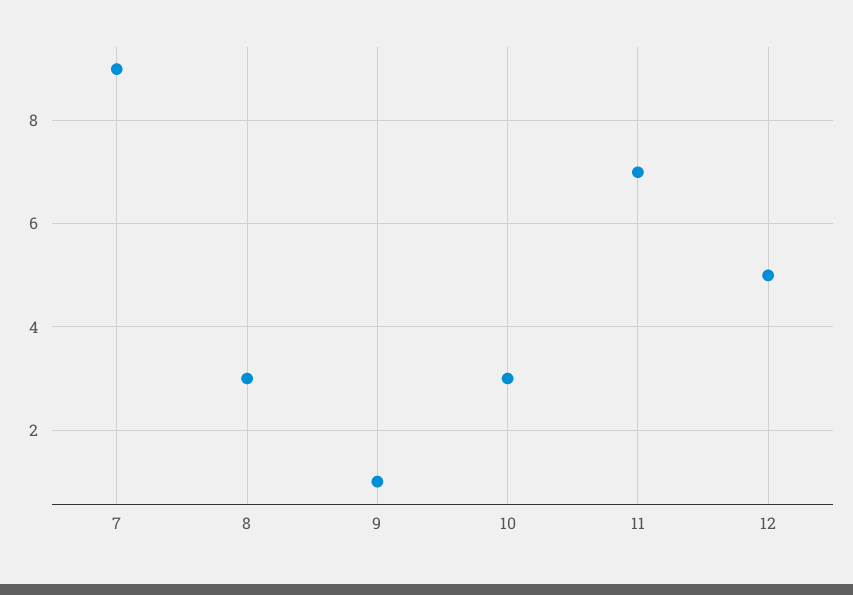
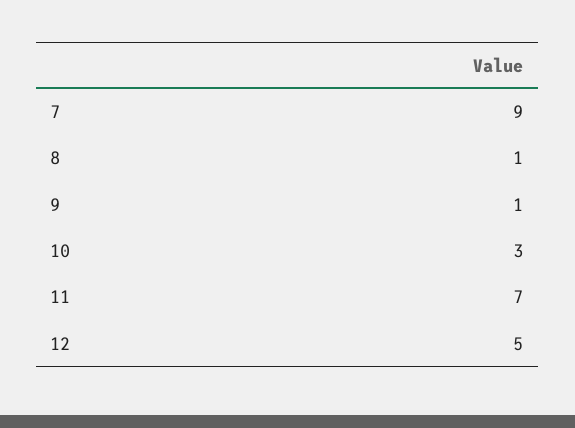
8: 3 -> 1

